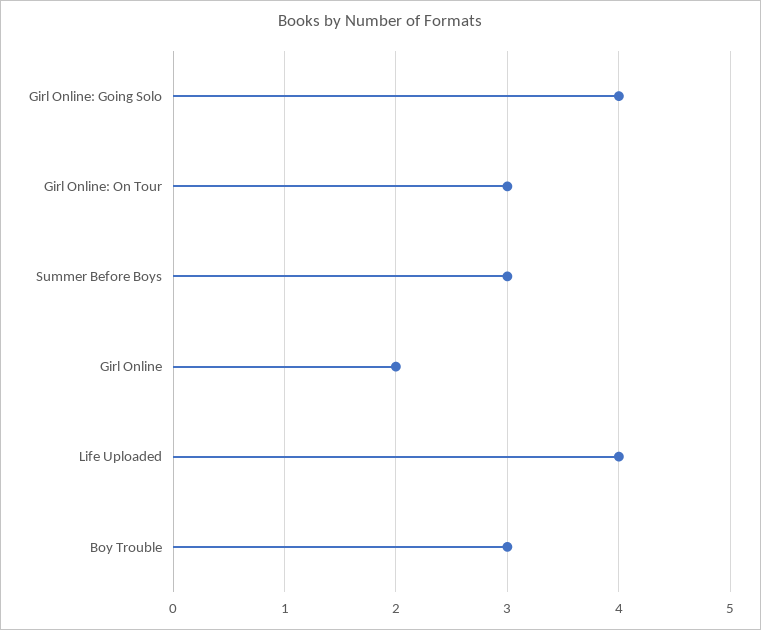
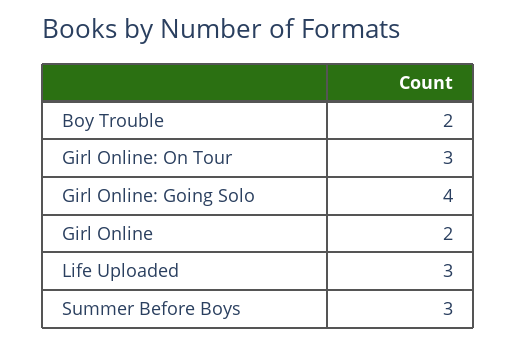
Life Uploaded: 4 -> 3
Boy Trouble: 3 -> 2

